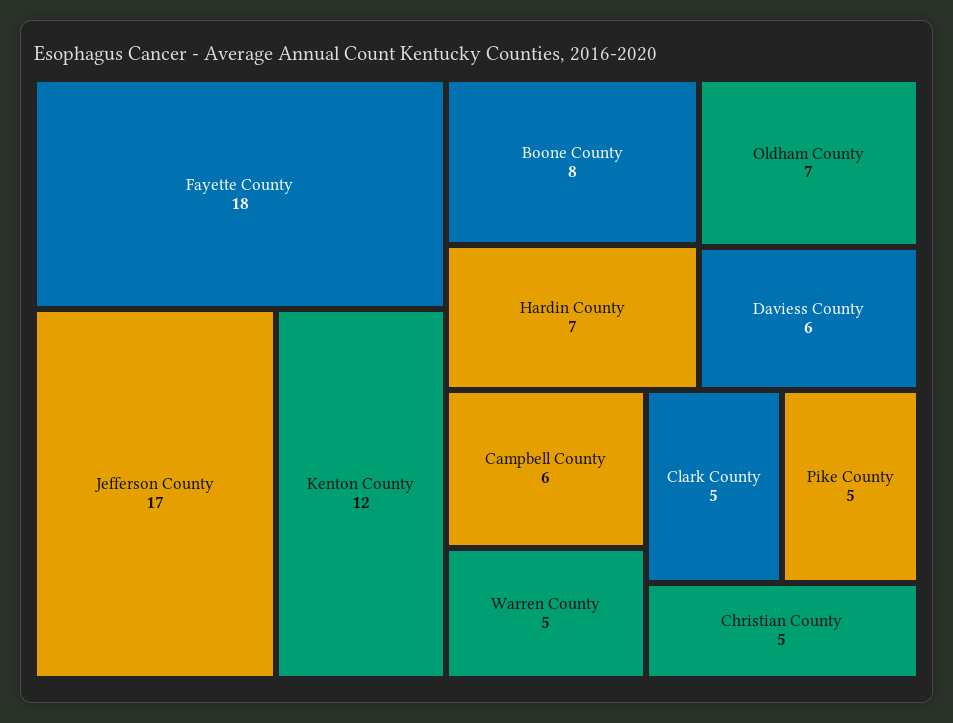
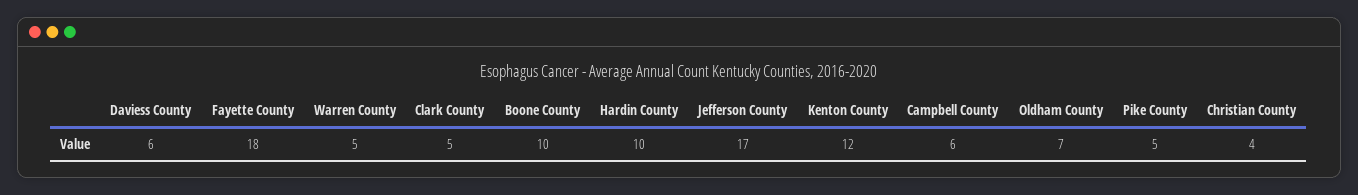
Boone County: 8 -> 10
Hardin County: 7 -> 10
Christian County: 5 -> 4

